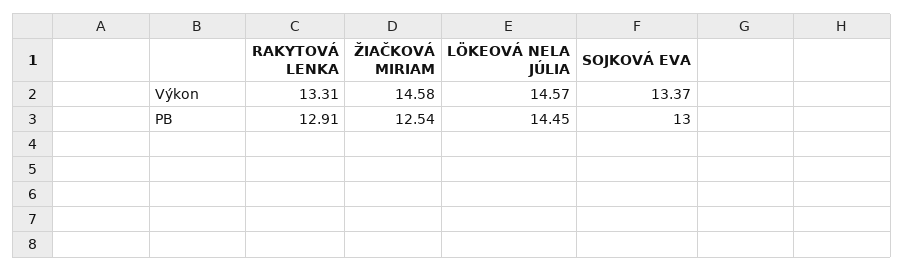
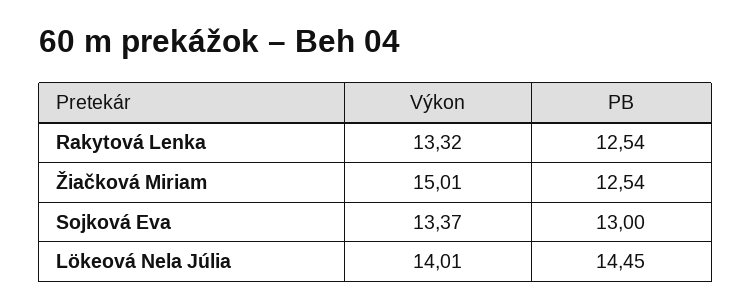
RAKYTOVÁ LENKA, Výkon: 13.31 -> 13.32
ŽIAČKOVÁ MIRIAM, Výkon: 14.58 -> 15.01
LÖKEOVÁ NELA JÚLIA, Výkon: 14.57 -> 14.01
RAKYTOVÁ LENKA, PB: 12.91 -> 12.54

